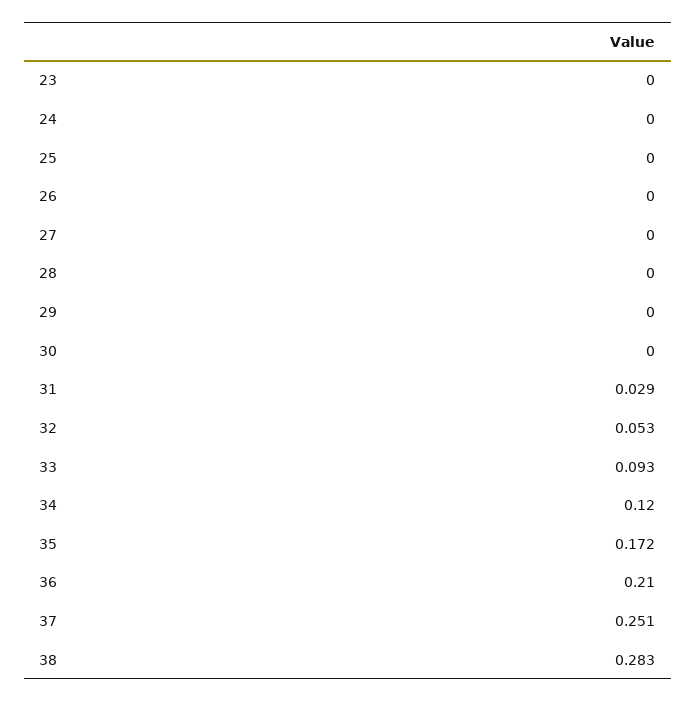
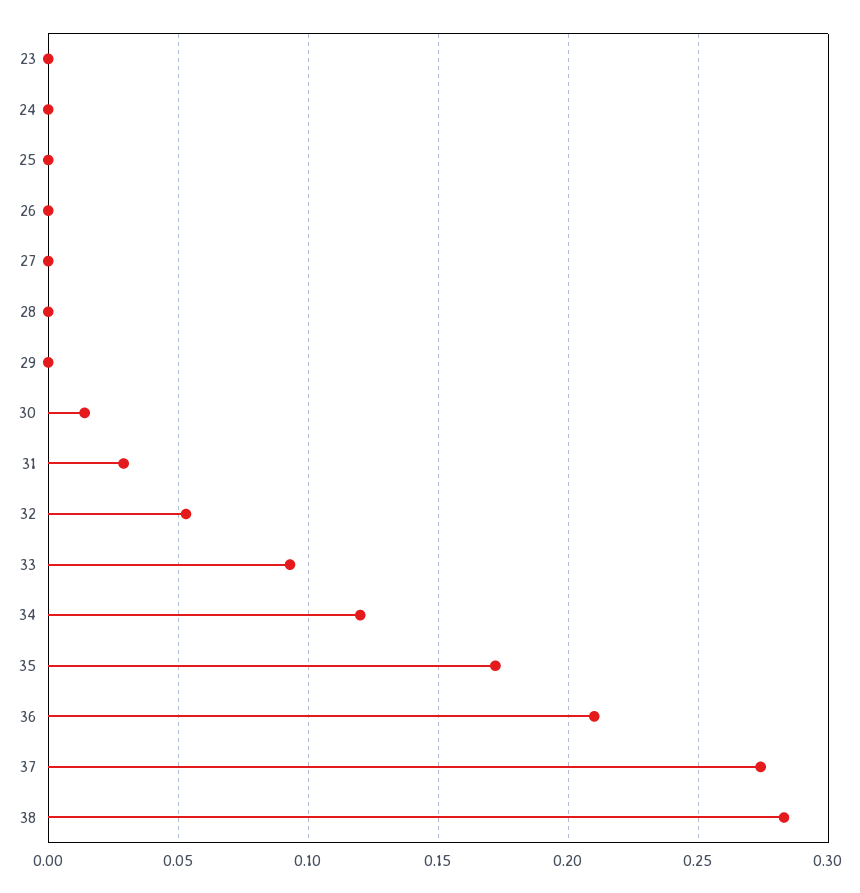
30: 0 -> 0.015
37: 0.251 -> 0.275

